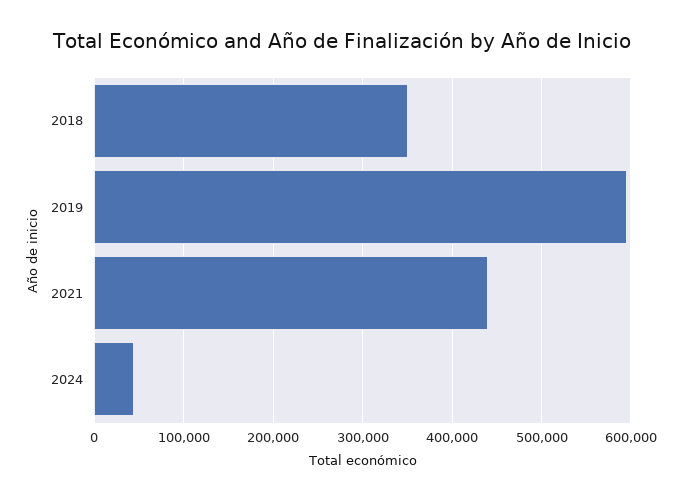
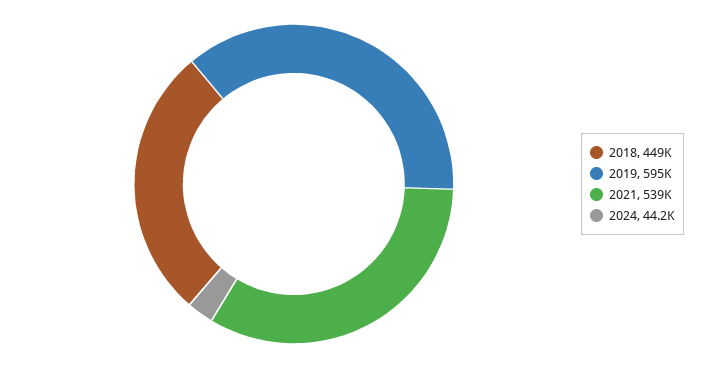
2018: 350000 -> 449000
2021: 440000 -> 539000

